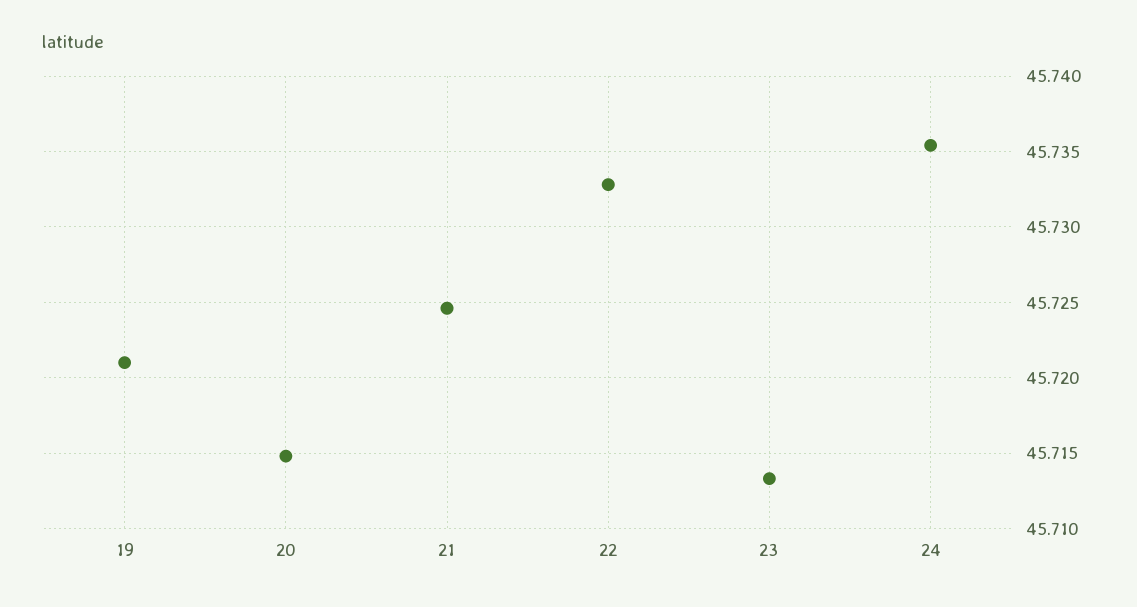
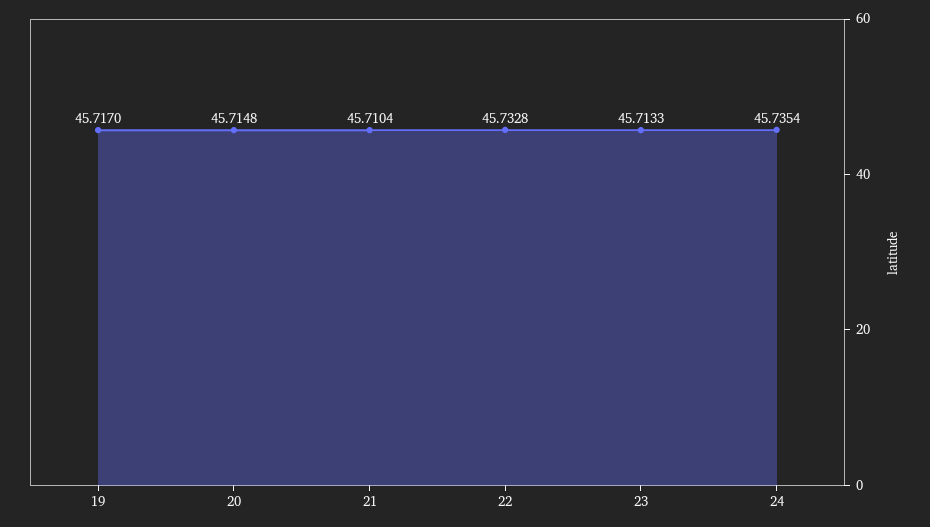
19: 45.721 -> 45.717
21: 45.7245 -> 45.7104

